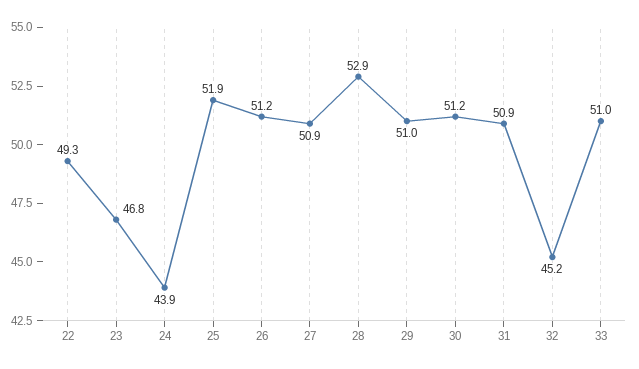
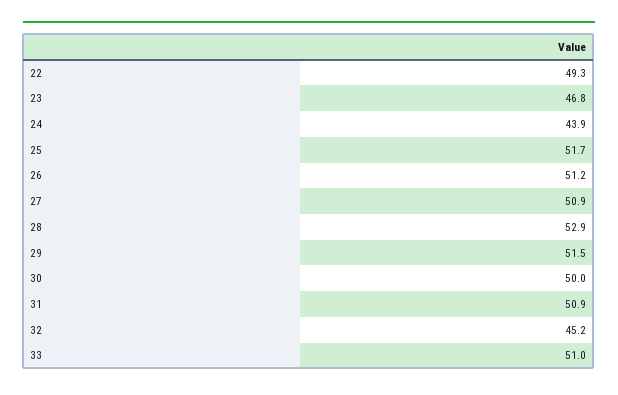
25: 51.9 -> 51.7
29: 51 -> 51.5
30: 51.2 -> 50

